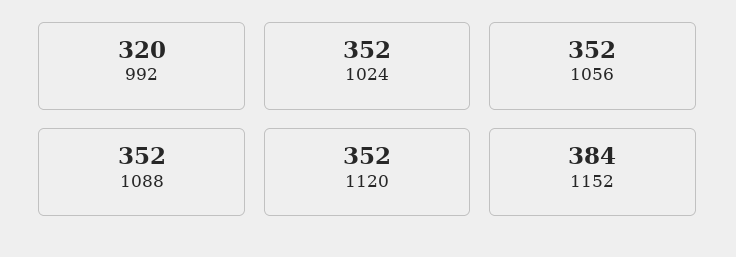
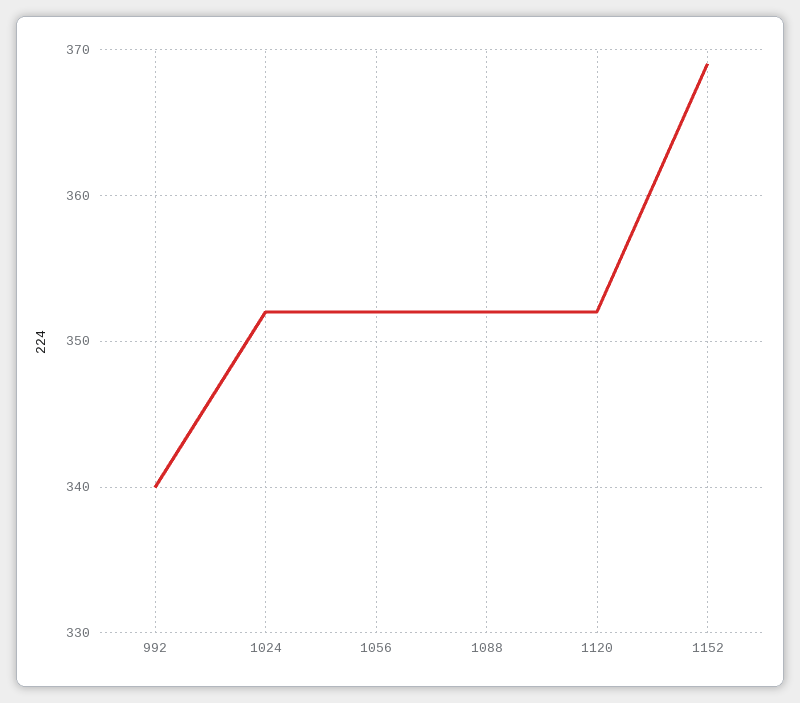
992: 320 -> 340
1152: 384 -> 369

